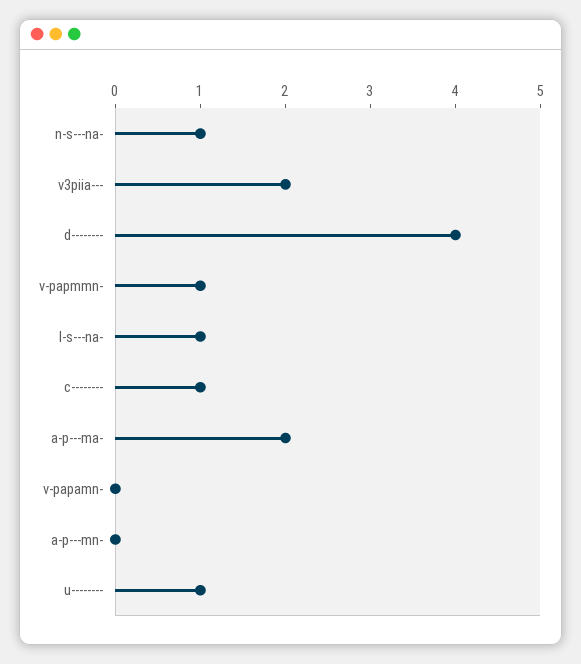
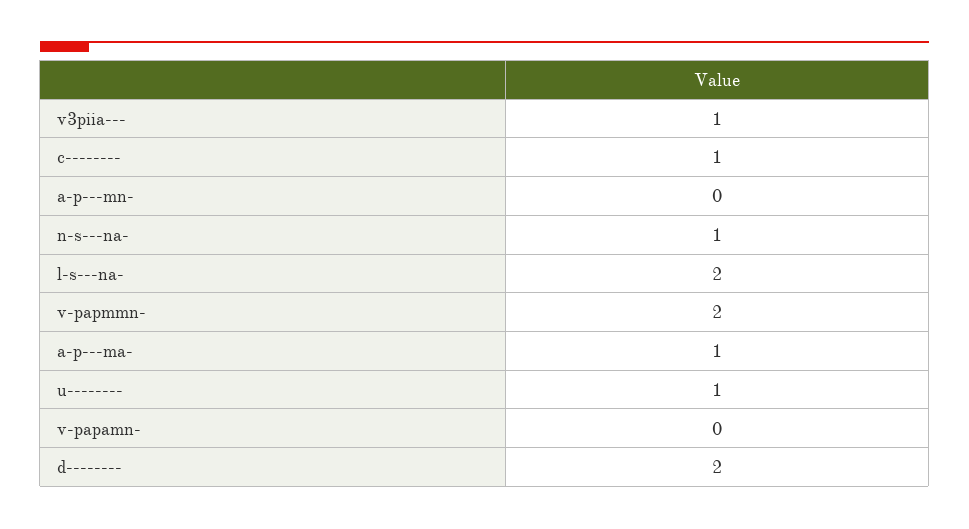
v3piia---: 2 -> 1
d--------: 4 -> 2
v-papmmn-: 1 -> 2
l-s---na-: 1 -> 2
a-p---ma-: 2 -> 1

